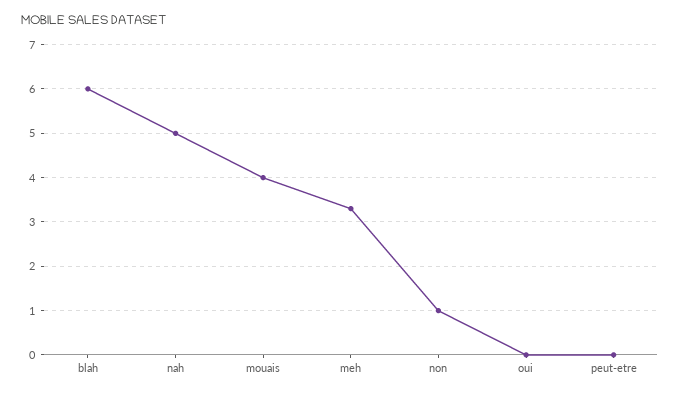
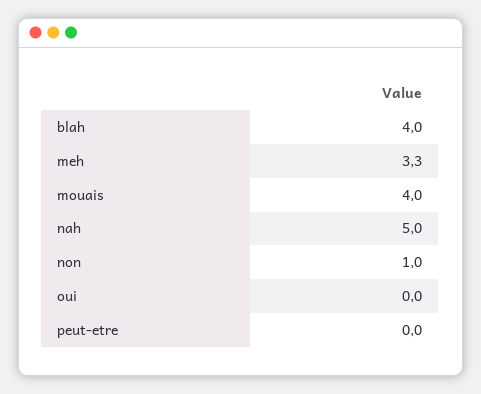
blah: 6 -> 4

